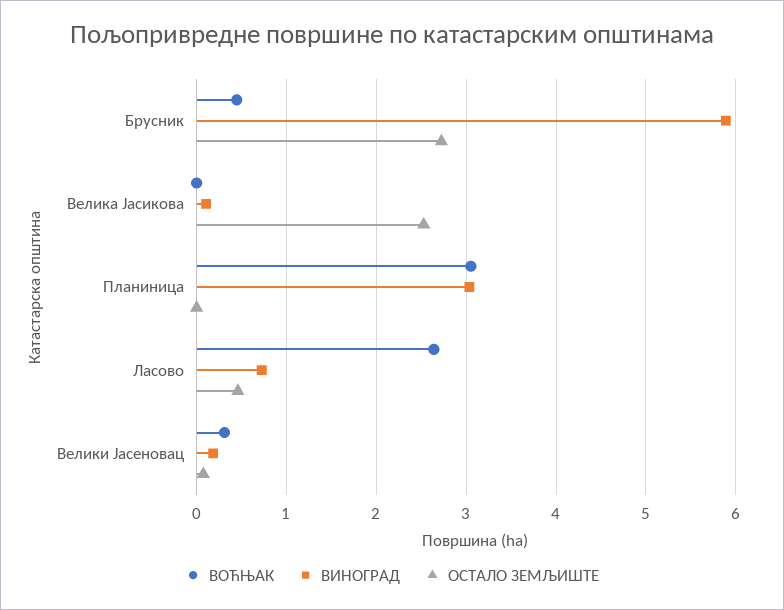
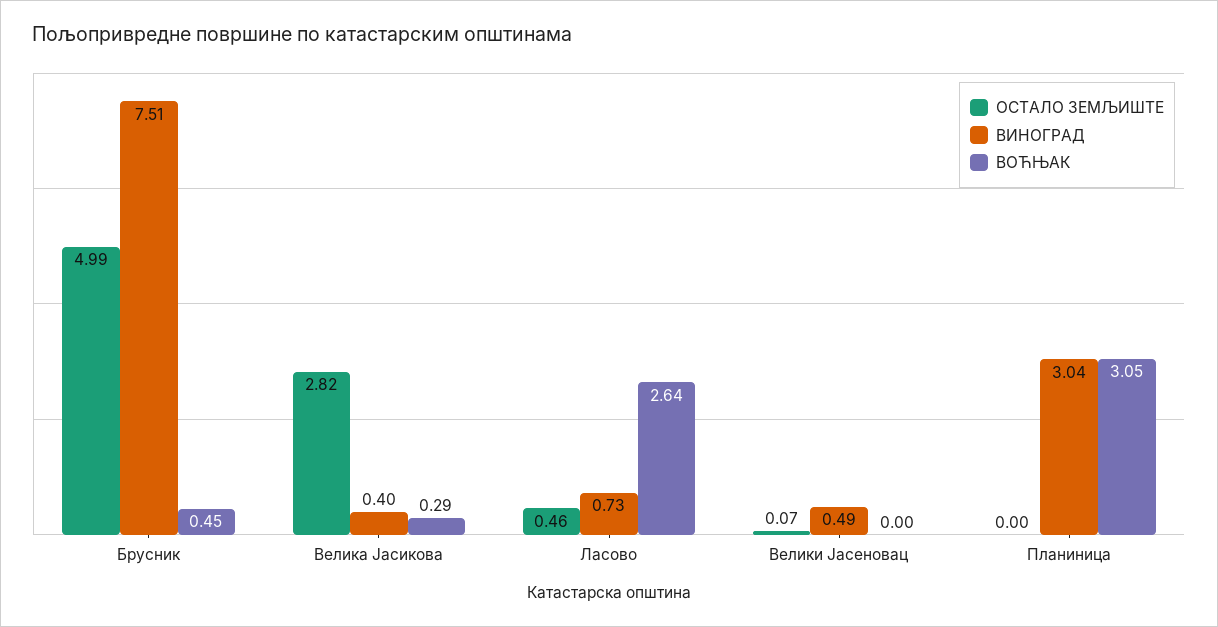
ВИНОГРАД, Брусник: 5.9 -> 7.51
ОСТАЛО ЗЕМЉИШТЕ, Брусник: 2.7 -> 4.99
ВОЋЊАК, Велика Јасикова: 0 -> 0.29
ВИНОГРАД, Велика Јасикова: 0.1 -> 0.4
ОСТАЛО ЗЕМЉИШТЕ, Велика Јасикова: 2.5 -> 2.82
ВОЋЊАК, Велики Јасеновац: 0.3 -> 0
ВИНОГРАД, Велики Јасеновац: 0.2 -> 0.49

